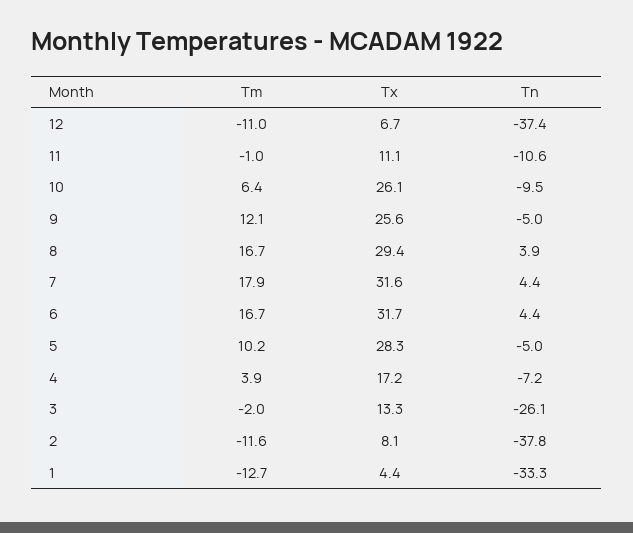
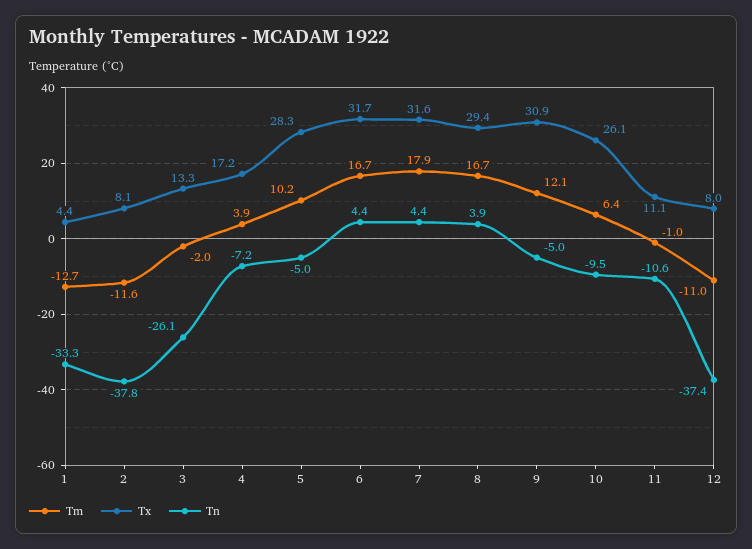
Tx, 12: 6.7 -> 8
Tx, 9: 25.6 -> 30.9

